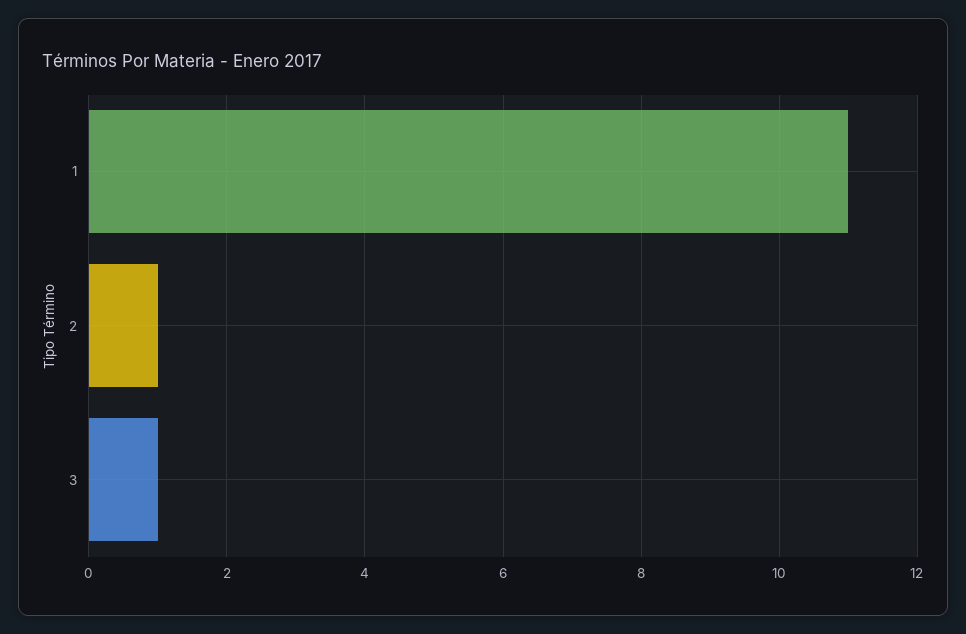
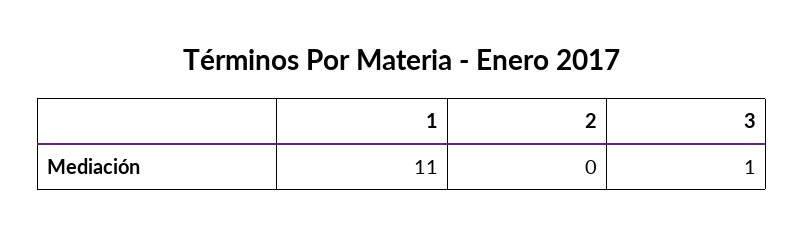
2: 1 -> 0

